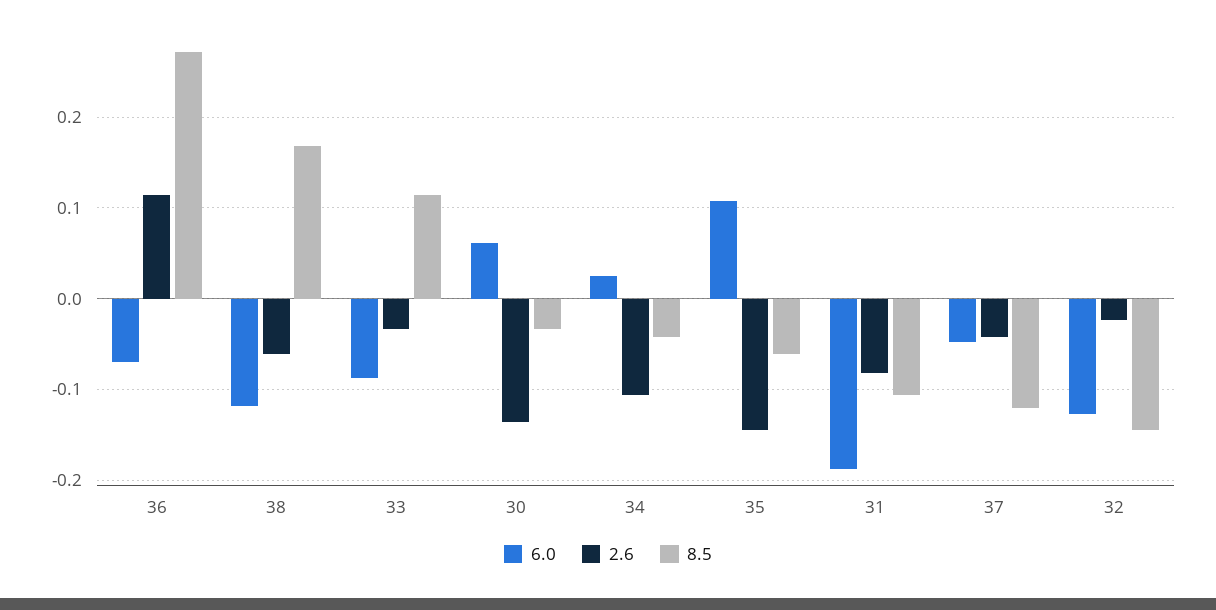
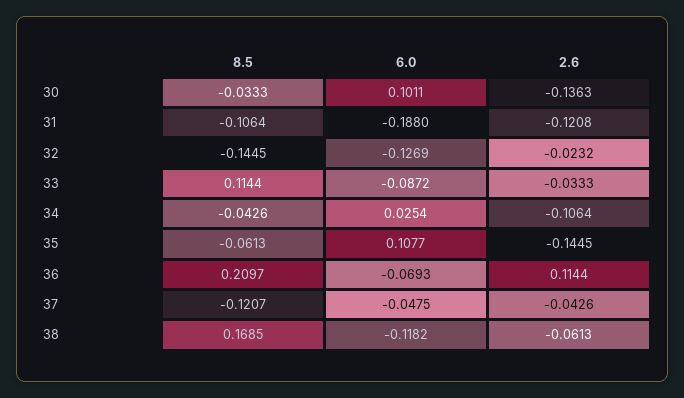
8.5, 36: 0.27 -> 0.2097
6.0, 30: 0.06 -> 0.1011
2.6, 31: -0.08 -> -0.1208

